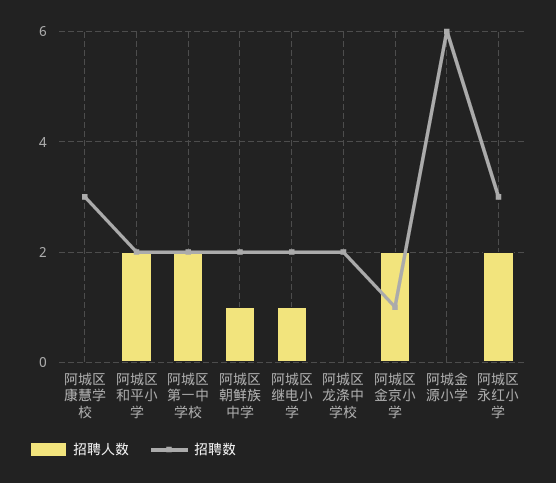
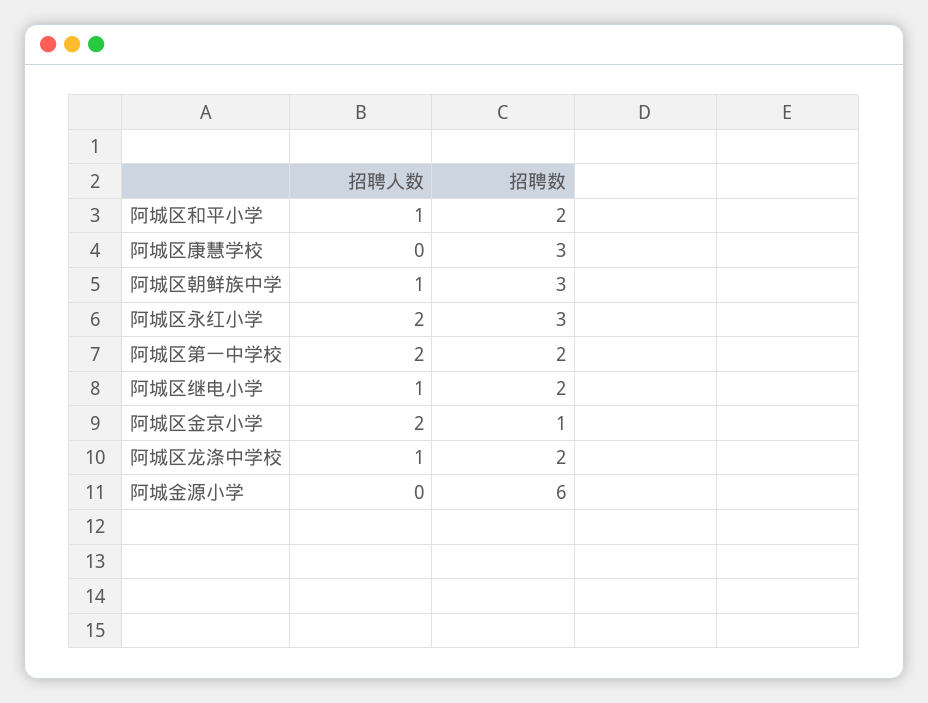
招聘人数, 阿城区和平小学: 2 -> 1
招聘数, 阿城区朝鲜族中学: 2 -> 3
招聘人数, 阿城区龙涤中学校: 0 -> 1

